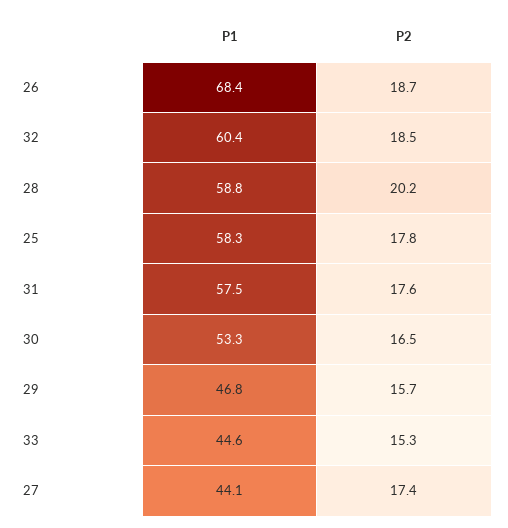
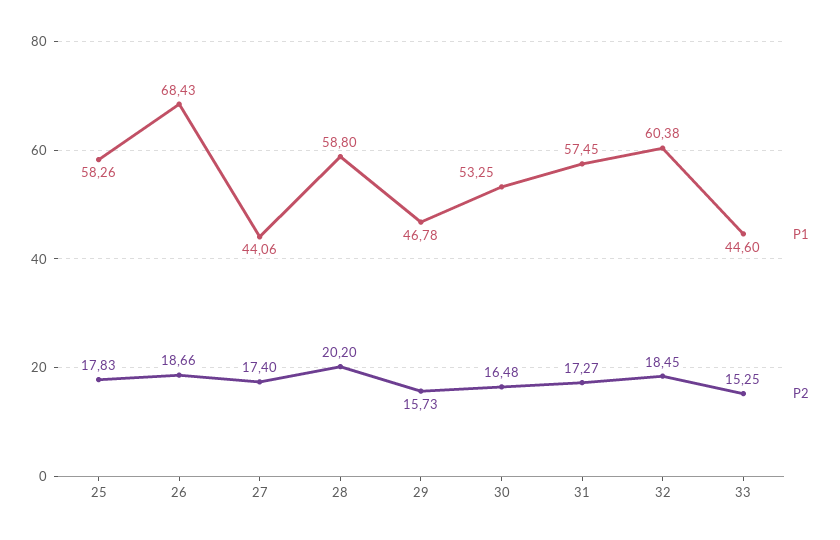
P2, 31: 17.6 -> 17.27

